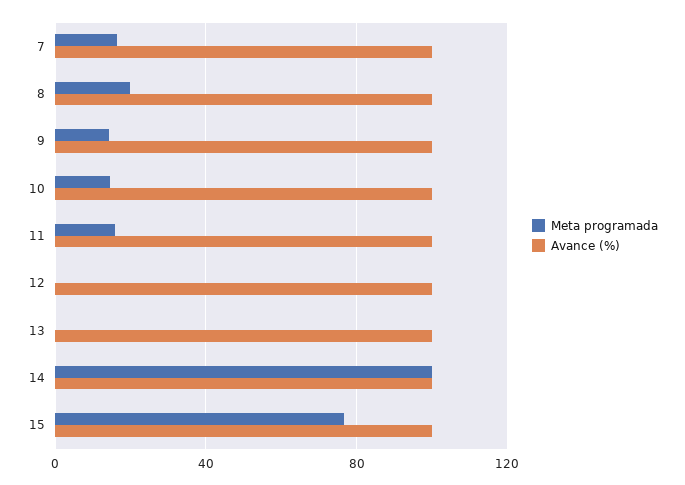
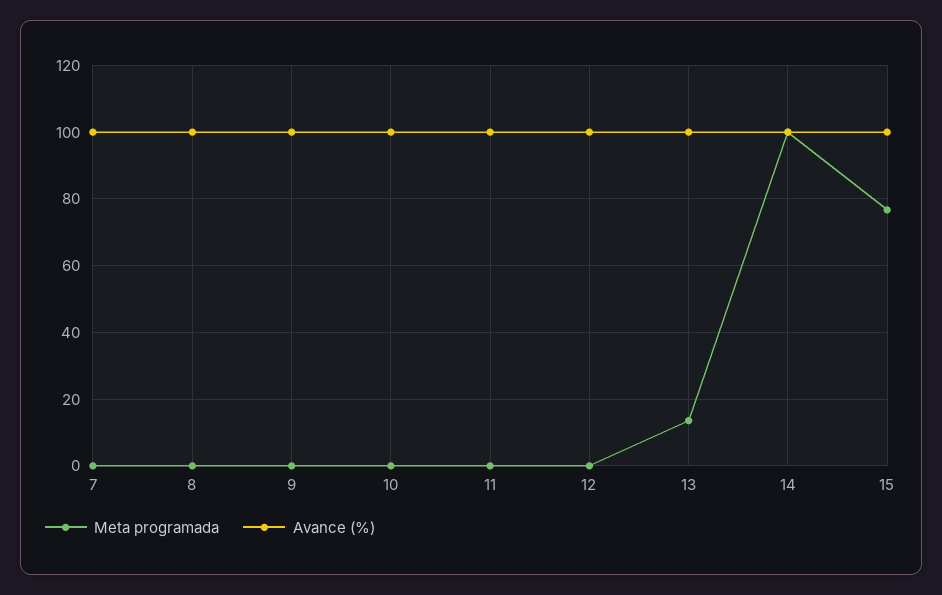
Meta programada, 7: 15 -> 0
Meta programada, 8: 20 -> 0
Meta programada, 9: 15 -> 0
Meta programada, 10: 15 -> 0
Meta programada, 11: 15 -> 0
Meta programada, 13: 0 -> 14

